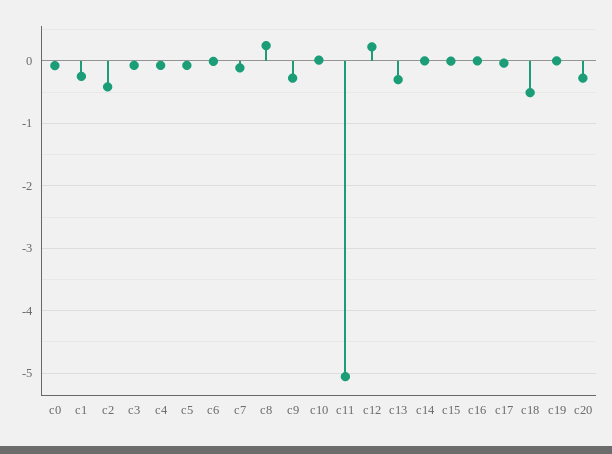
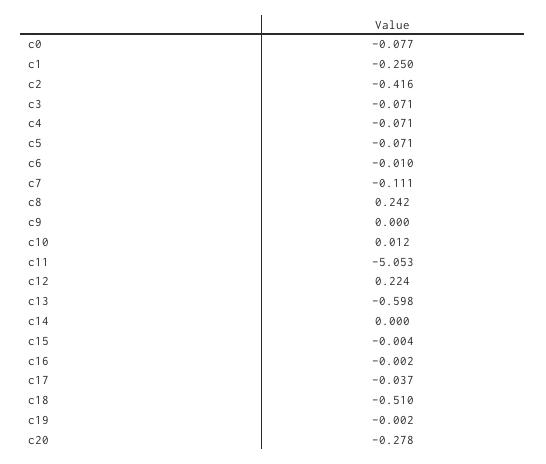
c9: -0.3 -> 0
c13: -0.3 -> -0.598

